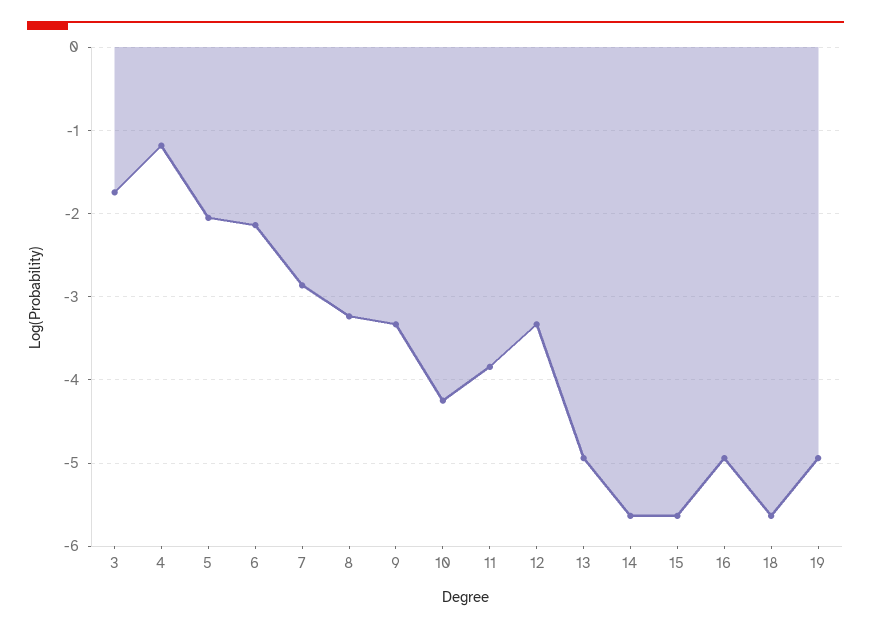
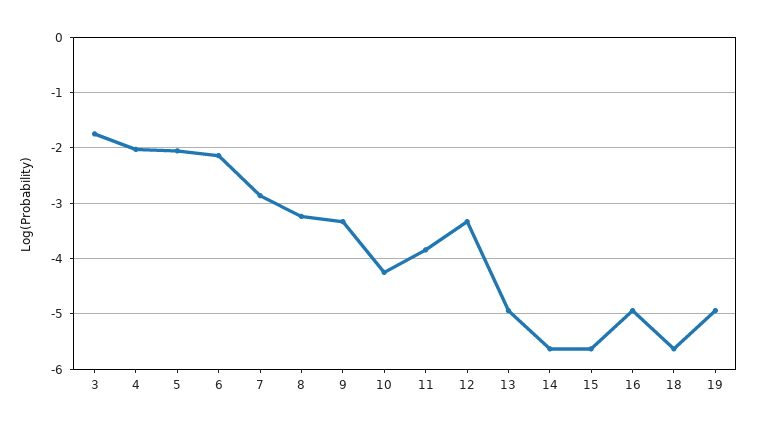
4: -1.2 -> -2

